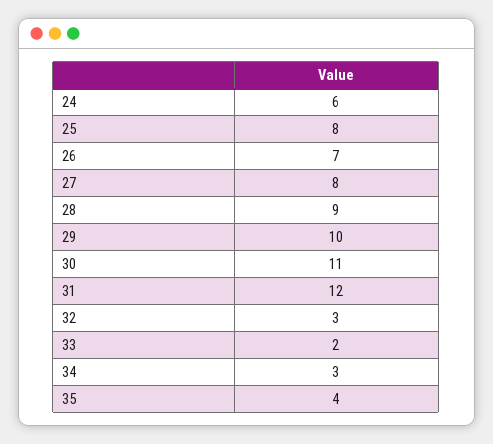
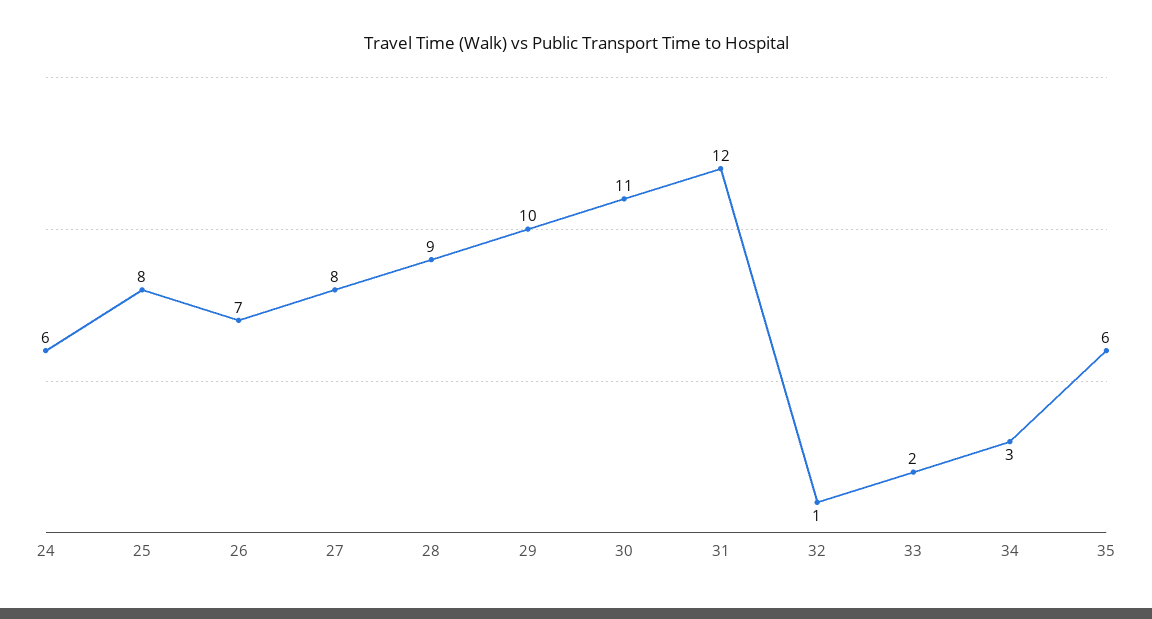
32: 3 -> 1
35: 4 -> 6

